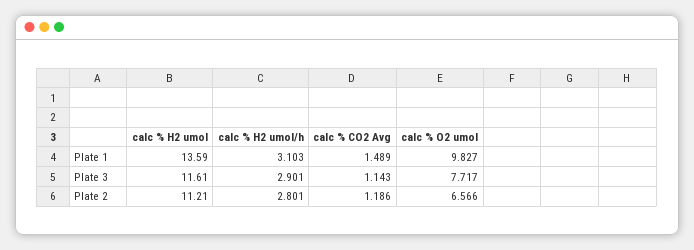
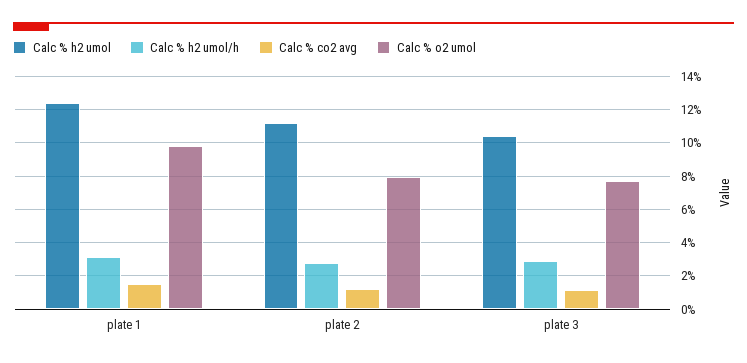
calc % H2 umol, Plate 1: 13.59 -> 12.5
calc % H2 umol, Plate 3: 11.61 -> 10.5
calc % O2 umol, Plate 2: 6.566 -> 8

